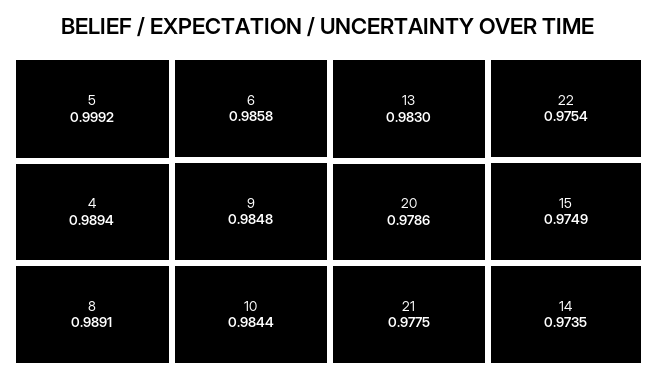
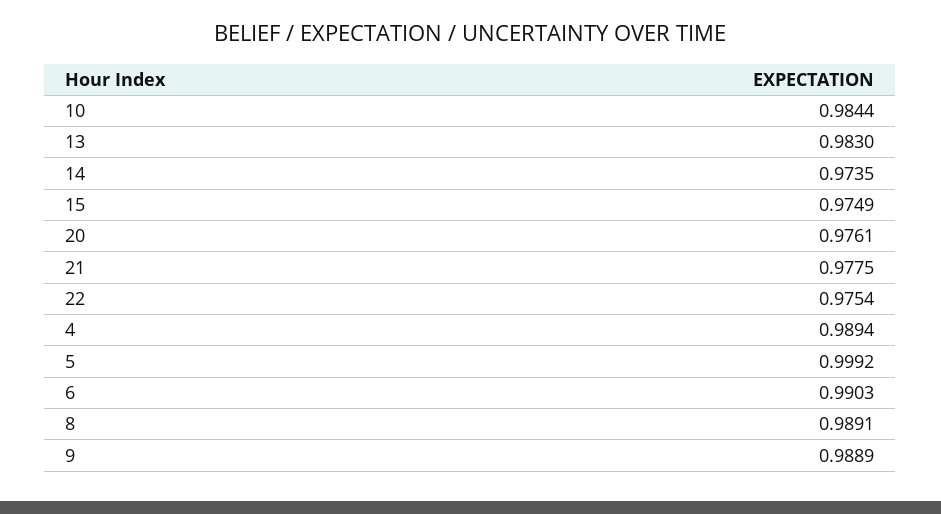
6: 0.9858 -> 0.9903
9: 0.9848 -> 0.9889
20: 0.9786 -> 0.9761

